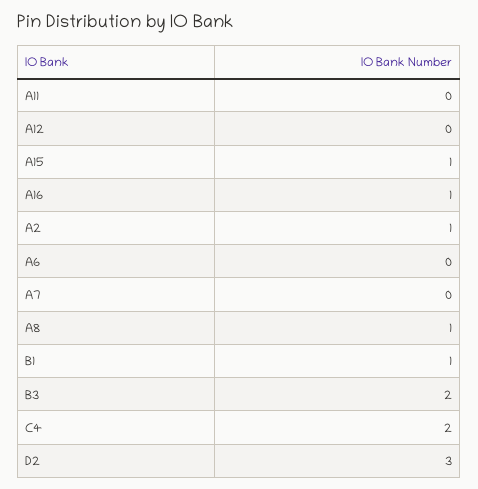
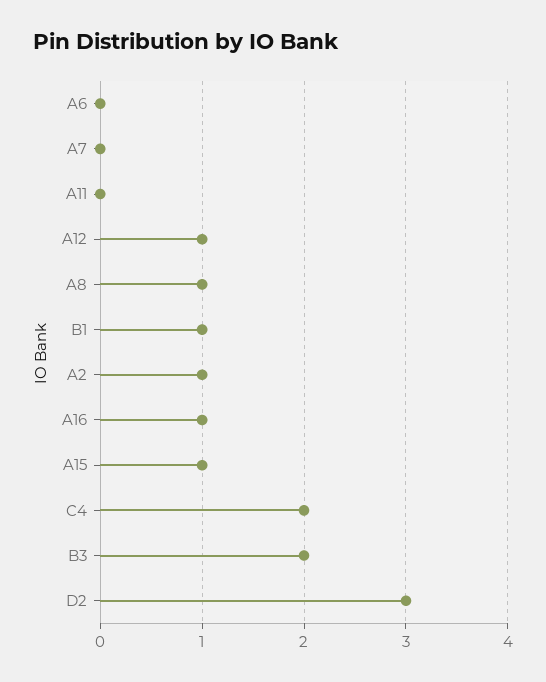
A12: 0 -> 1

